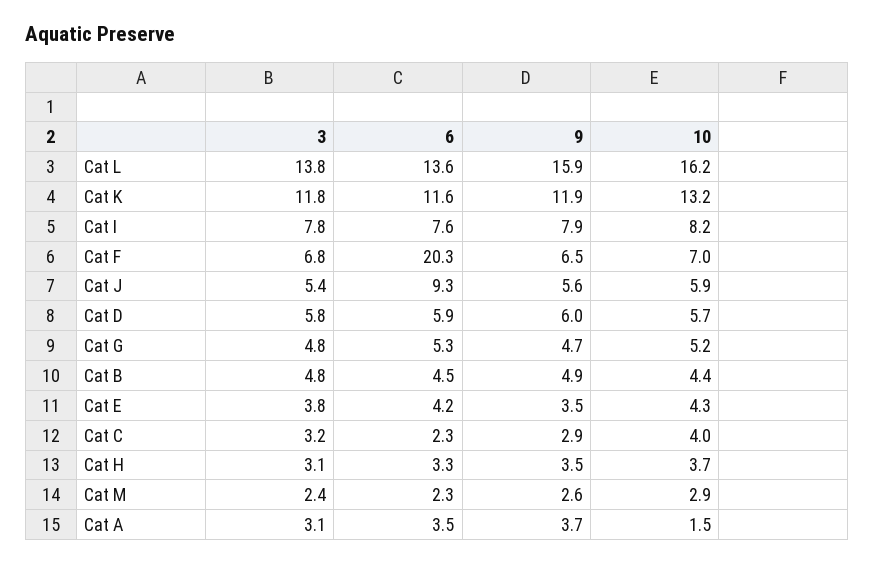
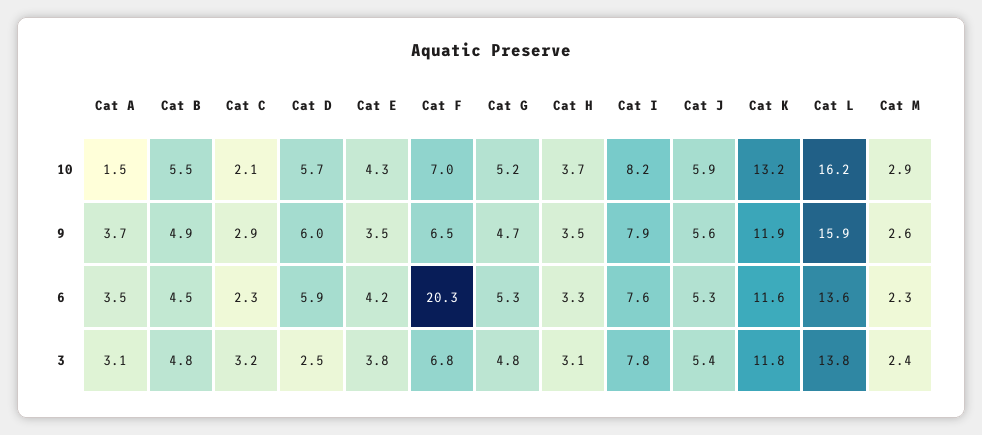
6, Cat J: 9.3 -> 5.3
3, Cat D: 5.8 -> 2.5
10, Cat B: 4.4 -> 5.5
10, Cat C: 4 -> 2.1

